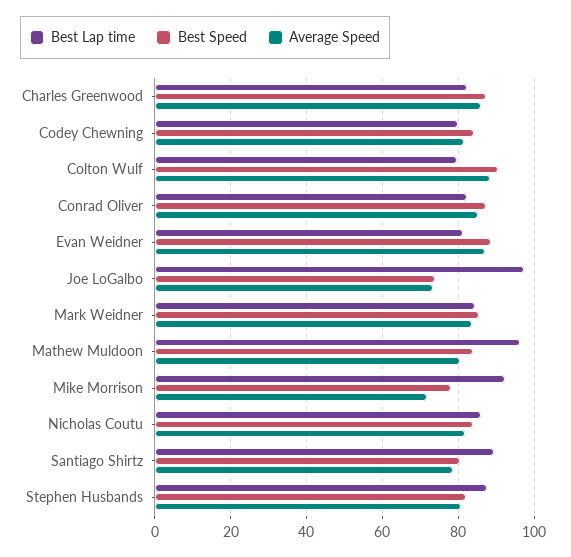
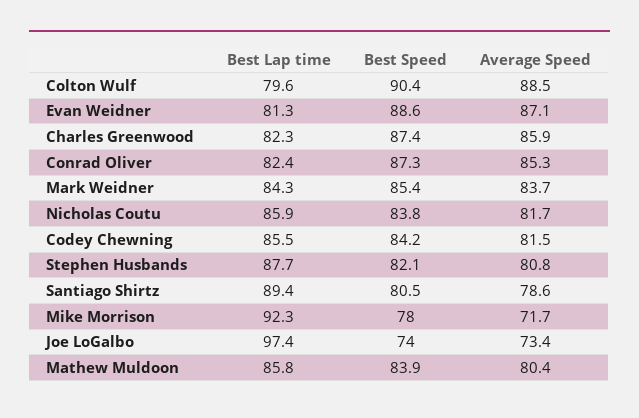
Best Lap time, Codey Chewning: 80 -> 85.5
Best Lap time, Mathew Muldoon: 96 -> 85.8

